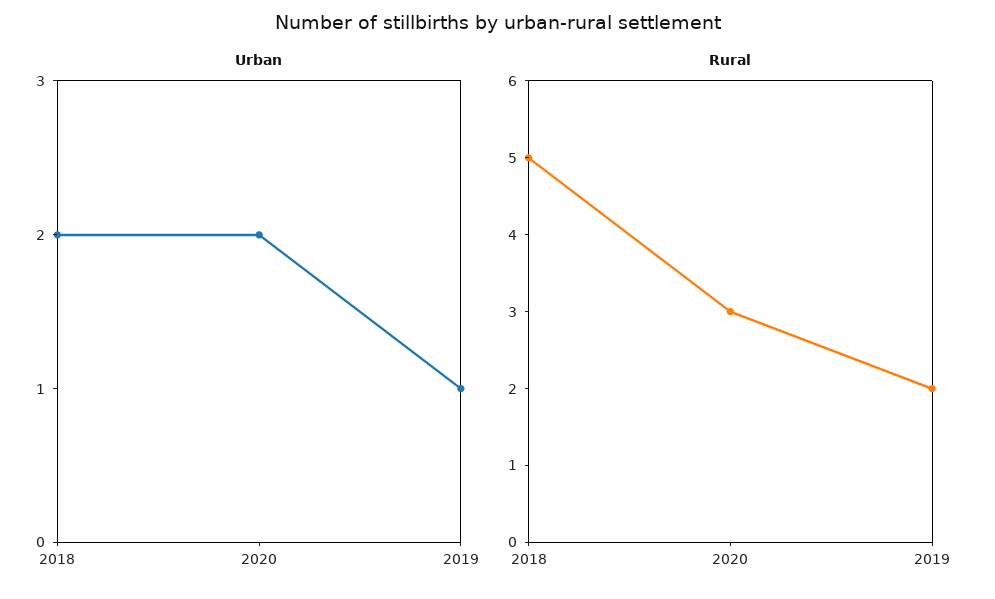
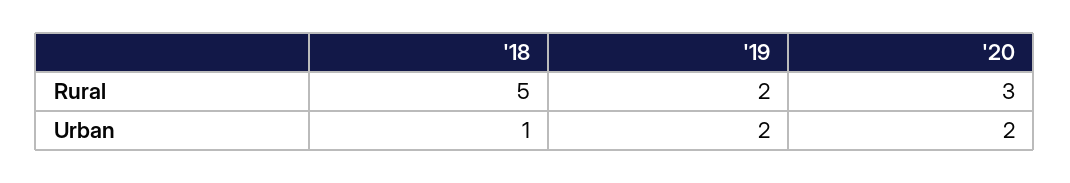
Urban, 2018: 2 -> 1
Urban, 2019: 1 -> 2

